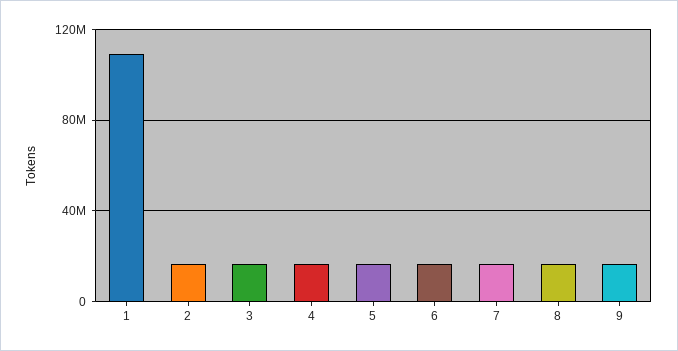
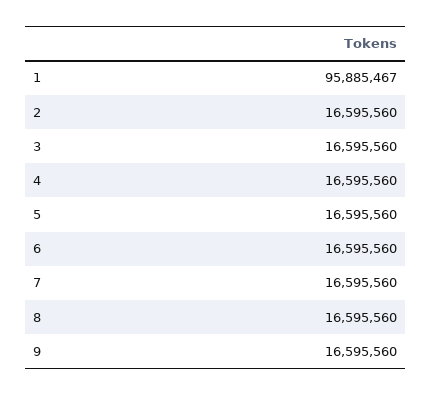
1: 110000000 -> 95885467

